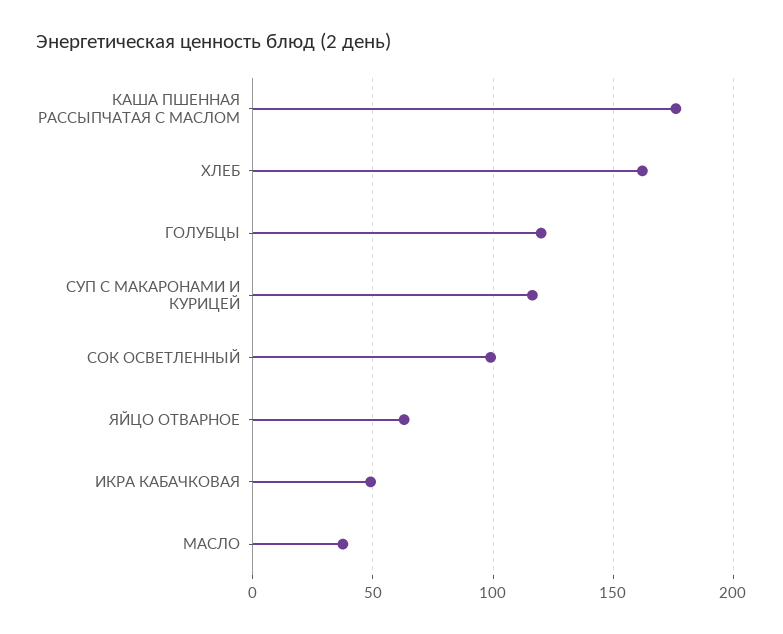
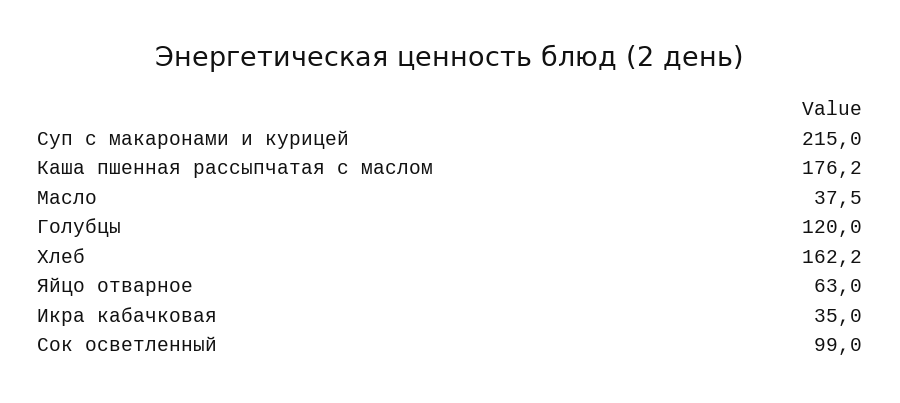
СУП С МАКАРОНАМИ И КУРИЦЕЙ: 115 -> 215
ИКРА КАБАЧКОВАЯ: 50 -> 35

